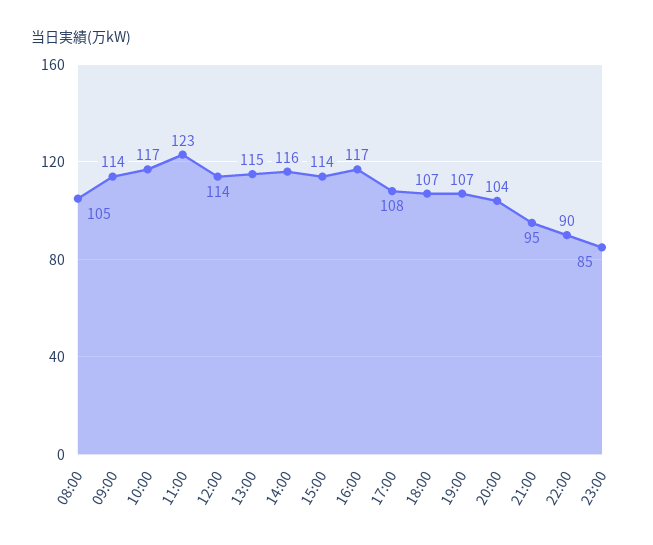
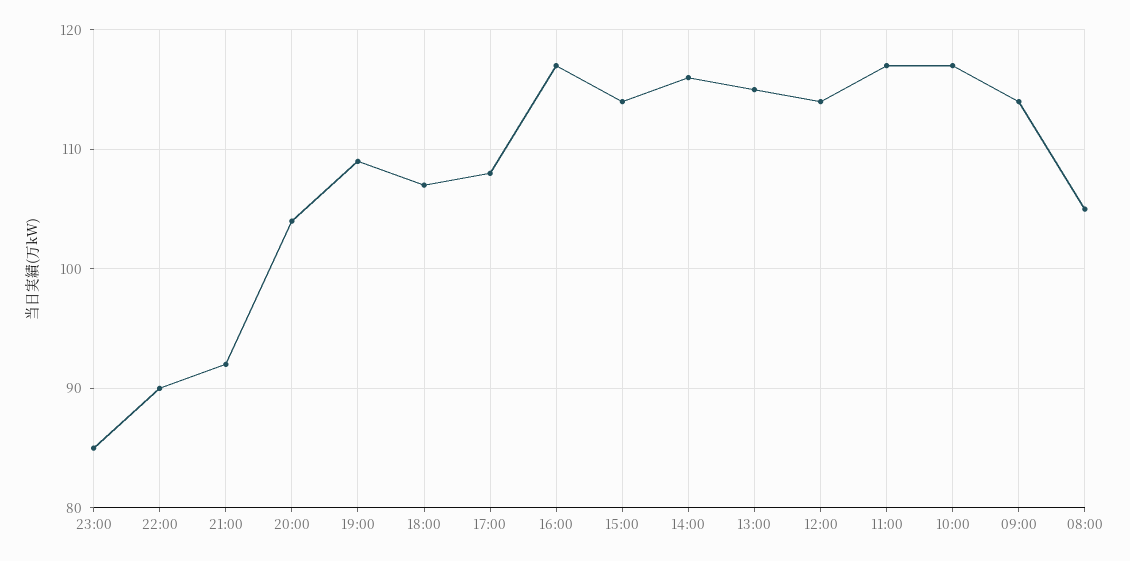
11:00: 123 -> 117
19:00: 107 -> 109
21:00: 95 -> 92

